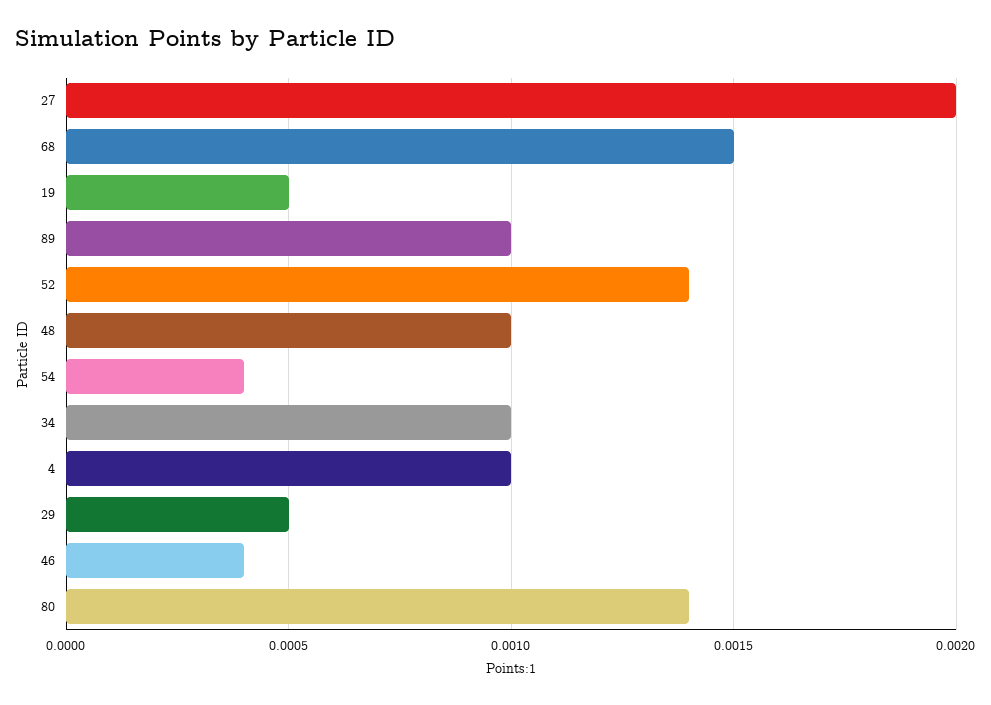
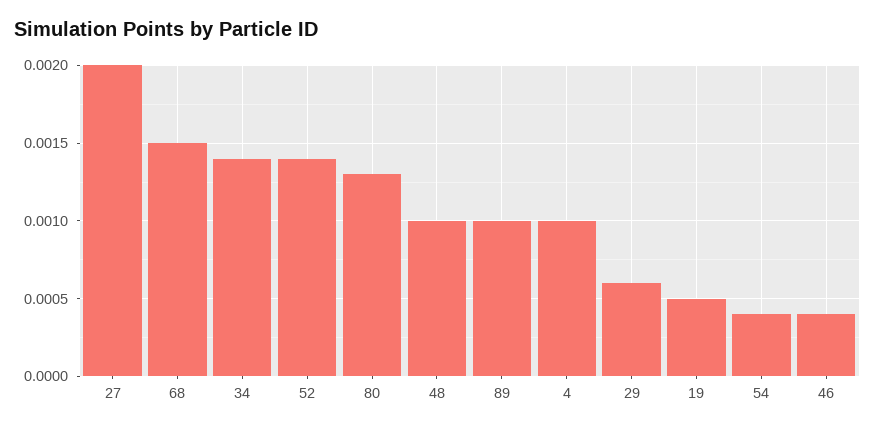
34: 0.001 -> 0.0014
29: 0.0005 -> 0.0006
80: 0.0014 -> 0.0013

